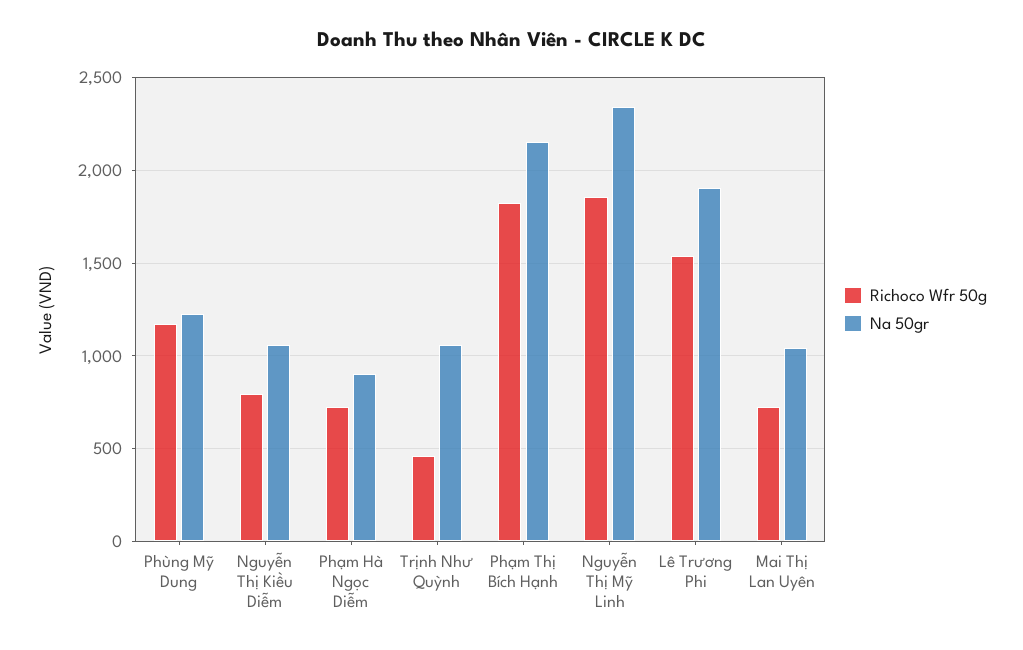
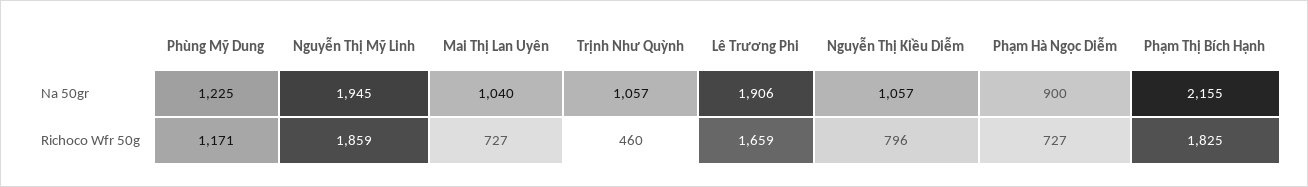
Na 50gr, Nguyễn Thị Mỹ Linh: 2350 -> 1945
Richoco Wfr 50g, Lê Trương Phi: 1550 -> 1659

